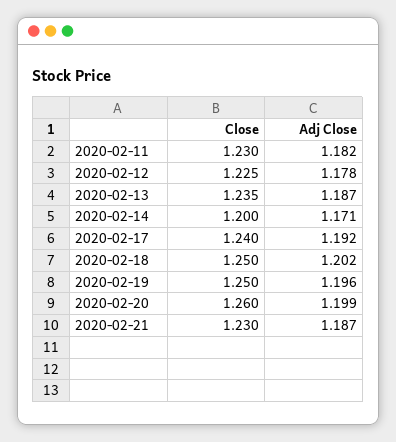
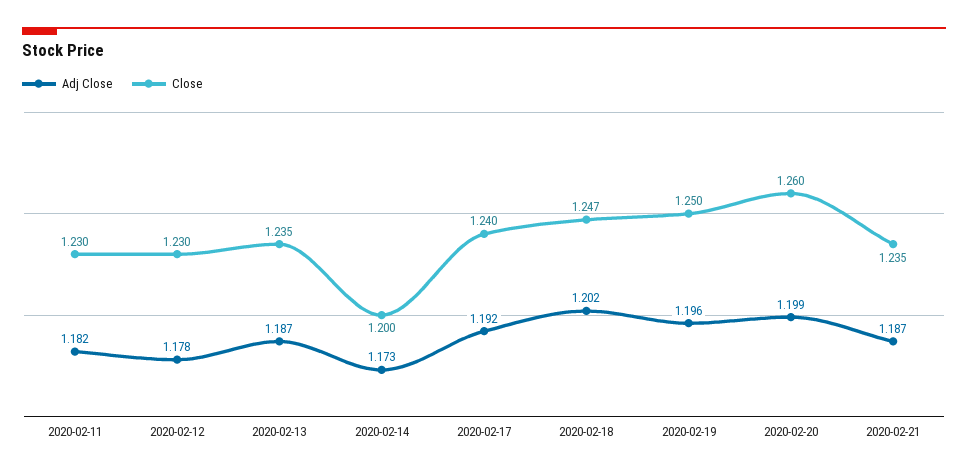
Close, 2020-02-12: 1.225 -> 1.23
Adj Close, 2020-02-14: 1.171 -> 1.173
Close, 2020-02-18: 1.25 -> 1.247
Close, 2020-02-21: 1.23 -> 1.235

